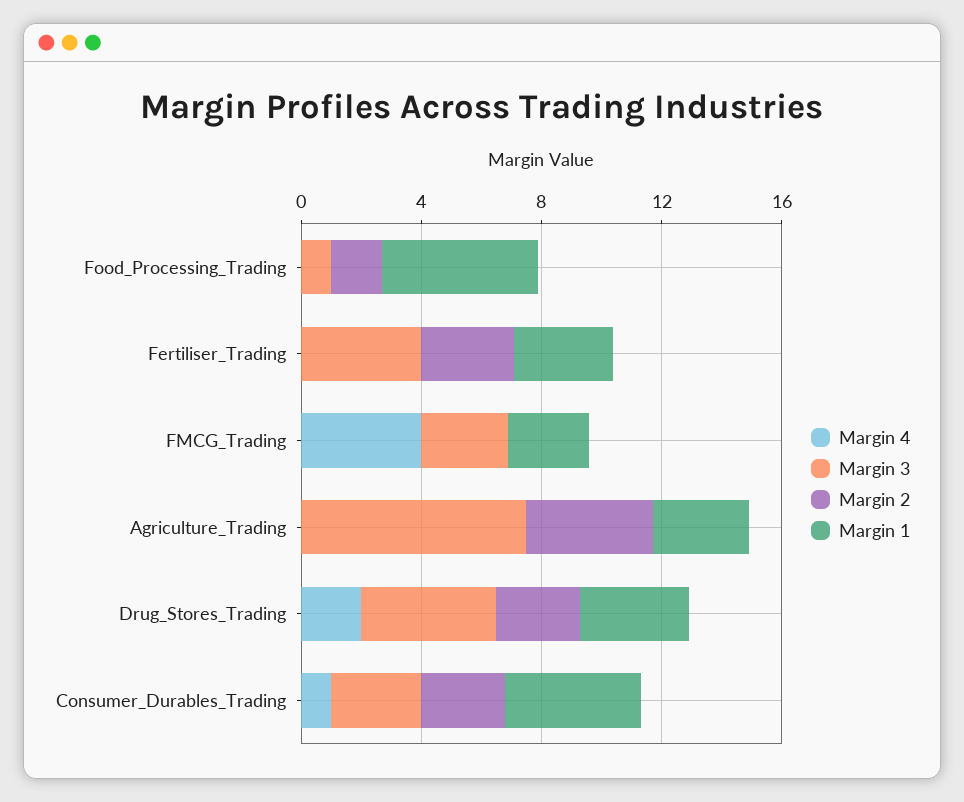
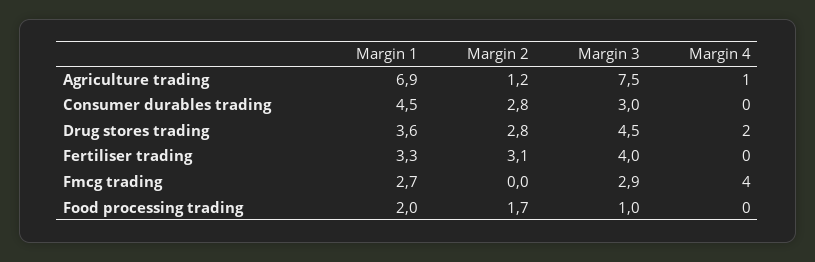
Margin 1, Food_Processing_Trading: 5 -> 2
Margin 4, Agriculture_Trading: 0 -> 1
Margin 2, Agriculture_Trading: 4 -> 1.2
Margin 1, Agriculture_Trading: 3 -> 6.9
Margin 4, Consumer_Durables_Trading: 1 -> 0

